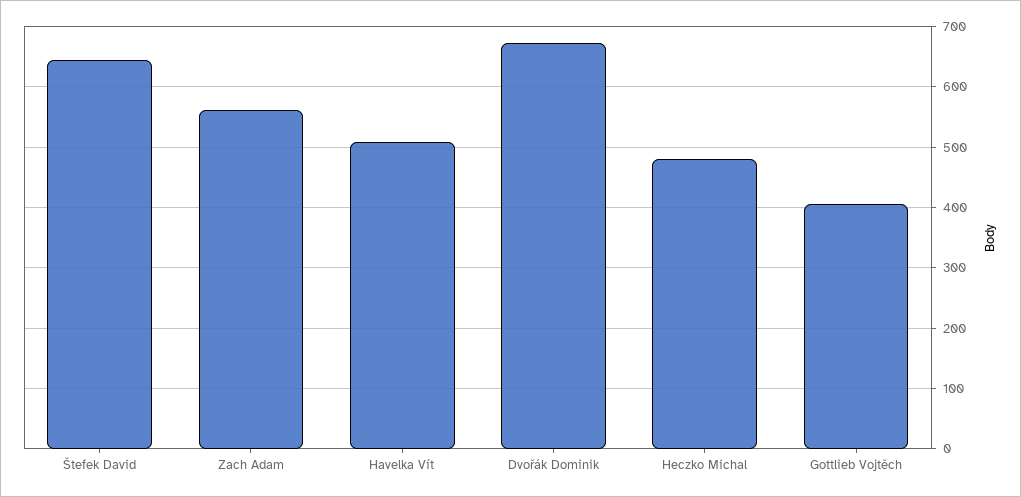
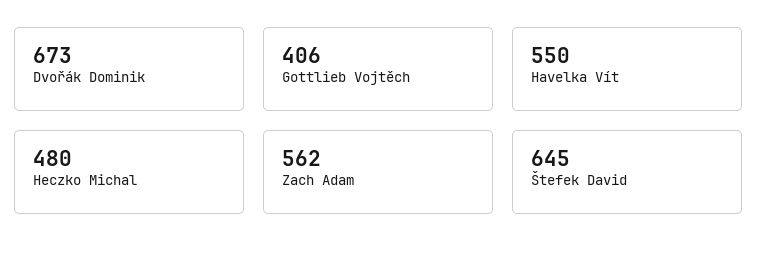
Havelka Vít: 510 -> 550

